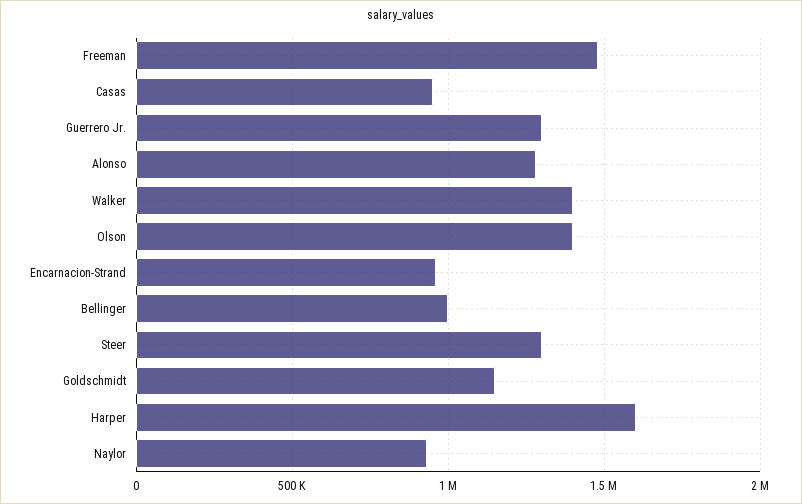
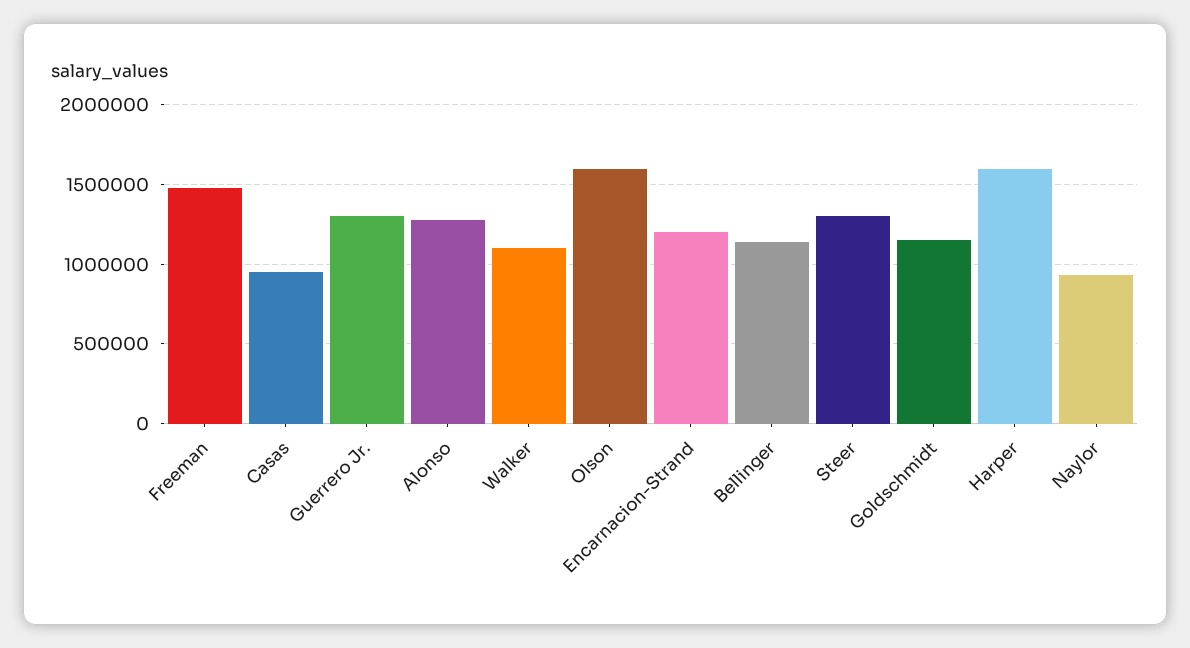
Walker: 1400000 -> 1100000
Olson: 1400000 -> 1600000
Encarnacion-Strand: 950000 -> 1200000
Bellinger: 1000000 -> 1150000

